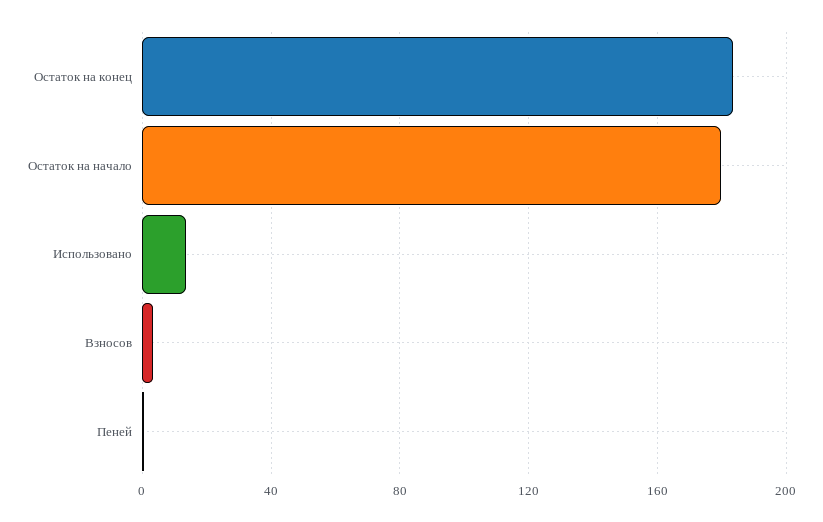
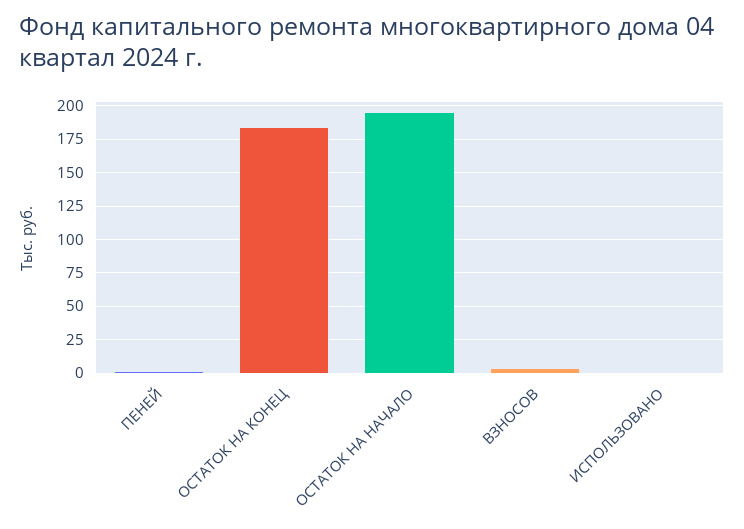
Остаток на начало: 180 -> 195
Использовано: 15 -> 0

